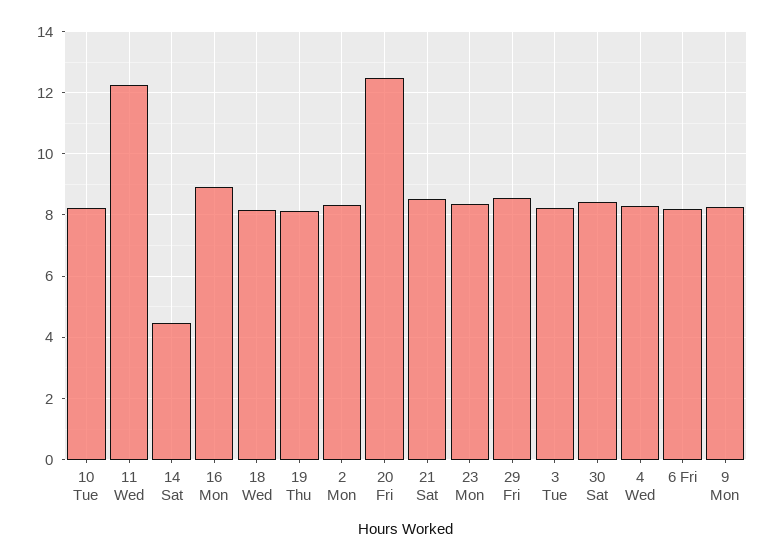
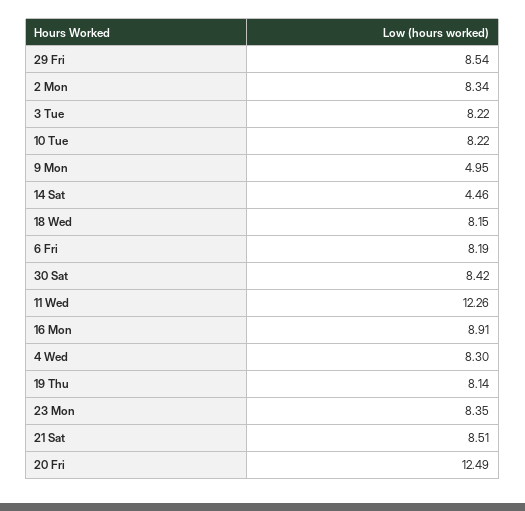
9 Mon: 8.2 -> 4.95

